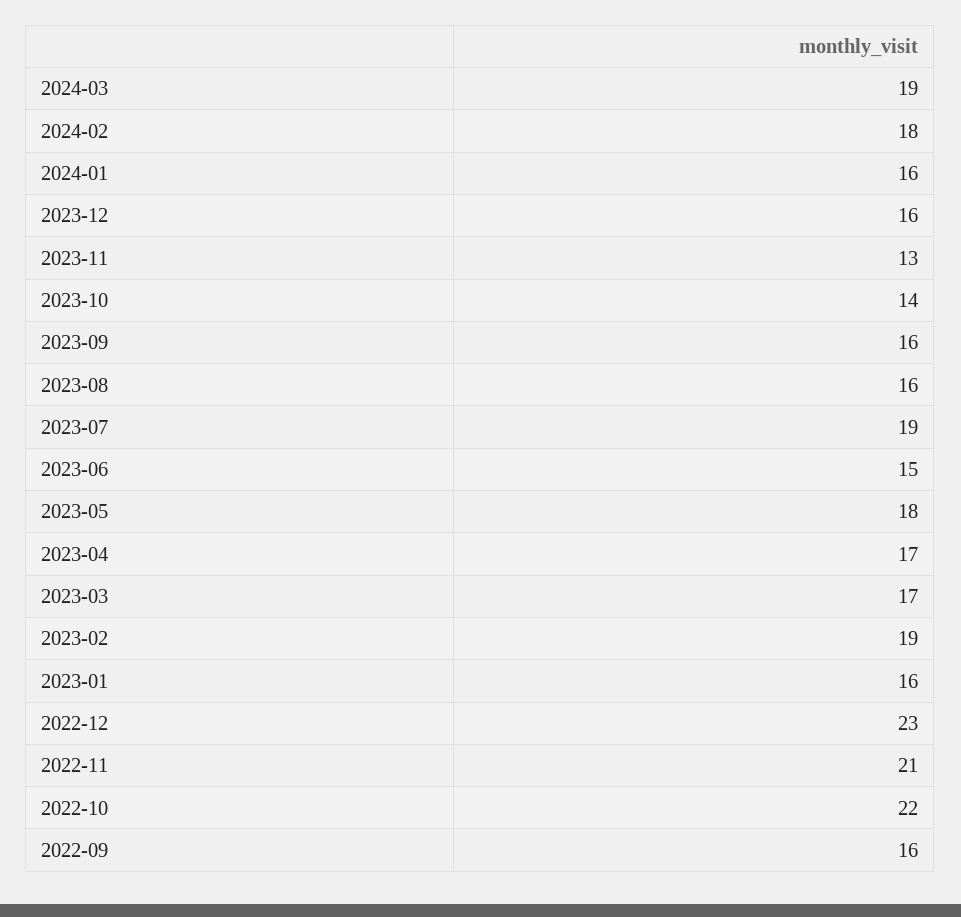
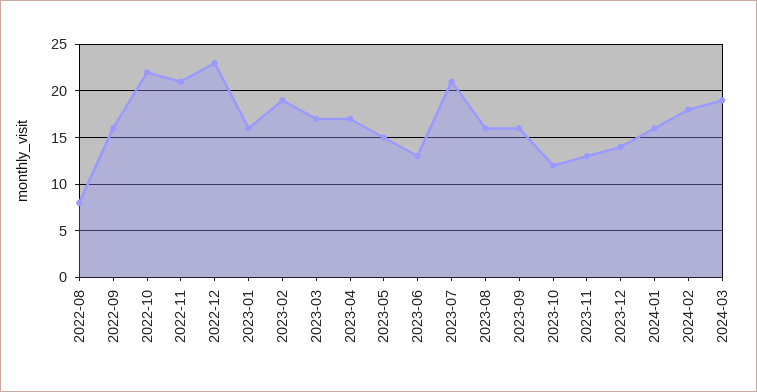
2023-12: 16 -> 14
2023-10: 14 -> 12
2023-07: 19 -> 21
2023-06: 15 -> 13
2023-05: 18 -> 15
2022-08: none -> 8

